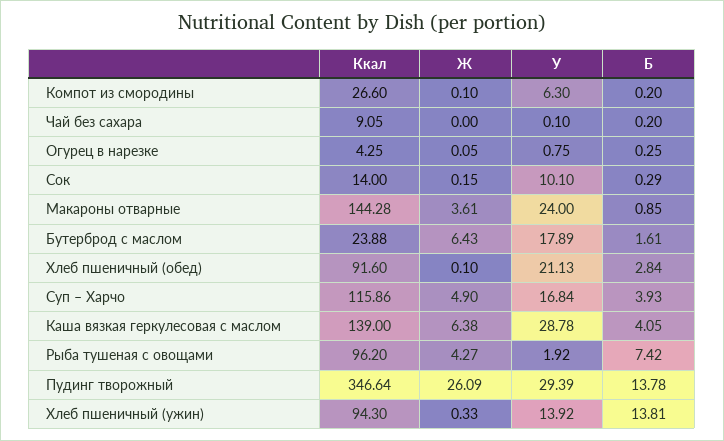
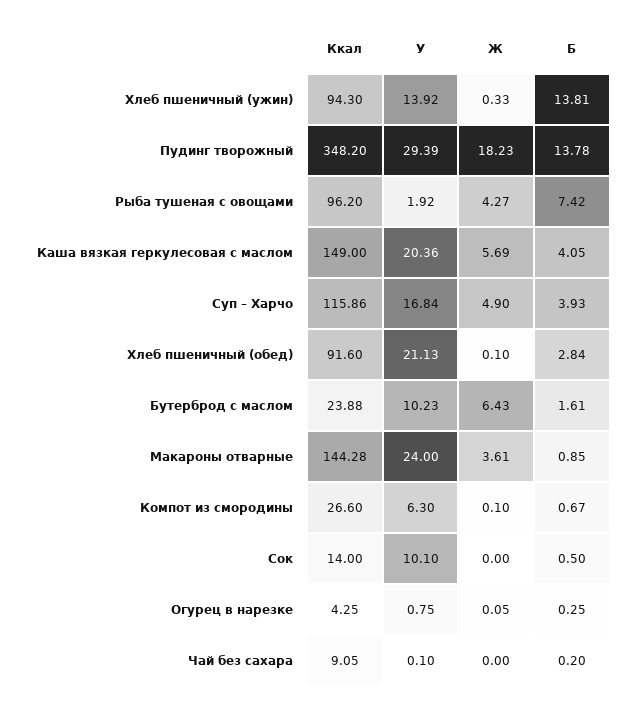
Б, Компот из смородины: 0.2 -> 0.67
Ж, Сок: 0.15 -> 0
Б, Сок: 0.29 -> 0.5
У, Бутерброд с маслом: 17.89 -> 10.23
Ккал, Каша вязкая геркулесовая с маслом: 139 -> 149
Ж, Каша вязкая геркулесовая с маслом: 6.38 -> 5.69
У, Каша вязкая геркулесовая с маслом: 28.78 -> 20.36
Ккал, Пудинг творожный: 346.64 -> 348.2
Ж, Пудинг творожный: 26.09 -> 18.23

